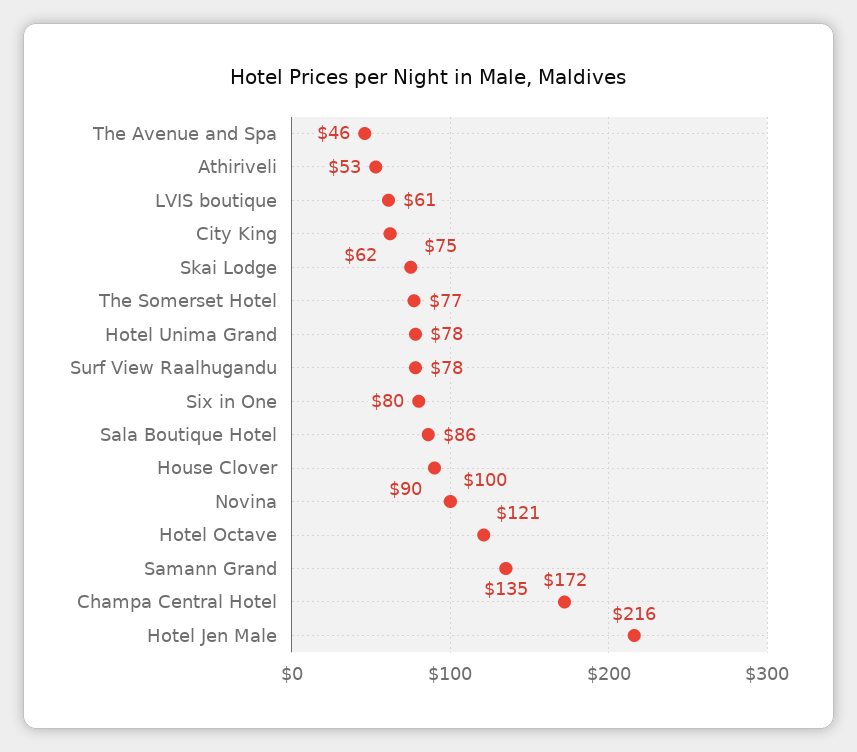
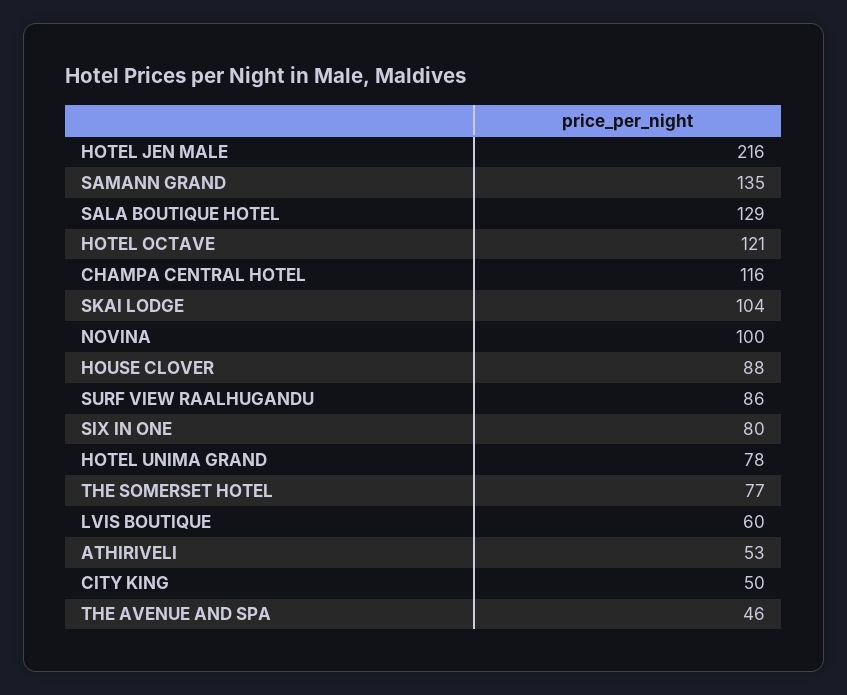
LVIS boutique: 61 -> 60
City King: 62 -> 50
Skai Lodge: 75 -> 104
Surf View Raalhugandu: 78 -> 86
Sala Boutique Hotel: 86 -> 129
House Clover: 90 -> 88
Champa Central Hotel: 172 -> 116

